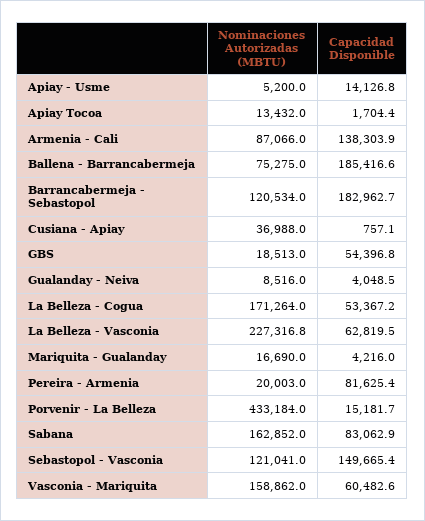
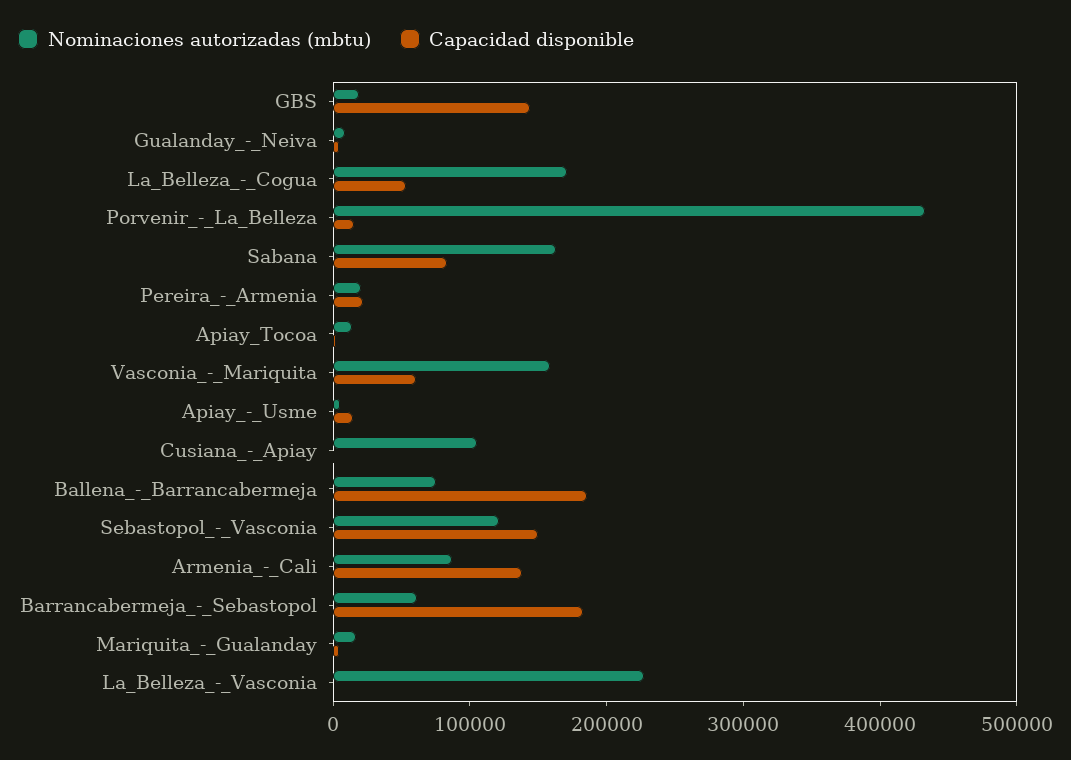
Nominaciones Autorizadas (MBTU), Barrancabermeja - Sebastopol: 120534 -> 60000
Nominaciones Autorizadas (MBTU), Cusiana - Apiay: 36988 -> 100000
Capacidad Disponible, GBS: 54396.8 -> 140000
Capacidad Disponible, La Belleza - Vasconia: 62819.5 -> 0
Capacidad Disponible, Pereira - Armenia: 81625.4 -> 20000

